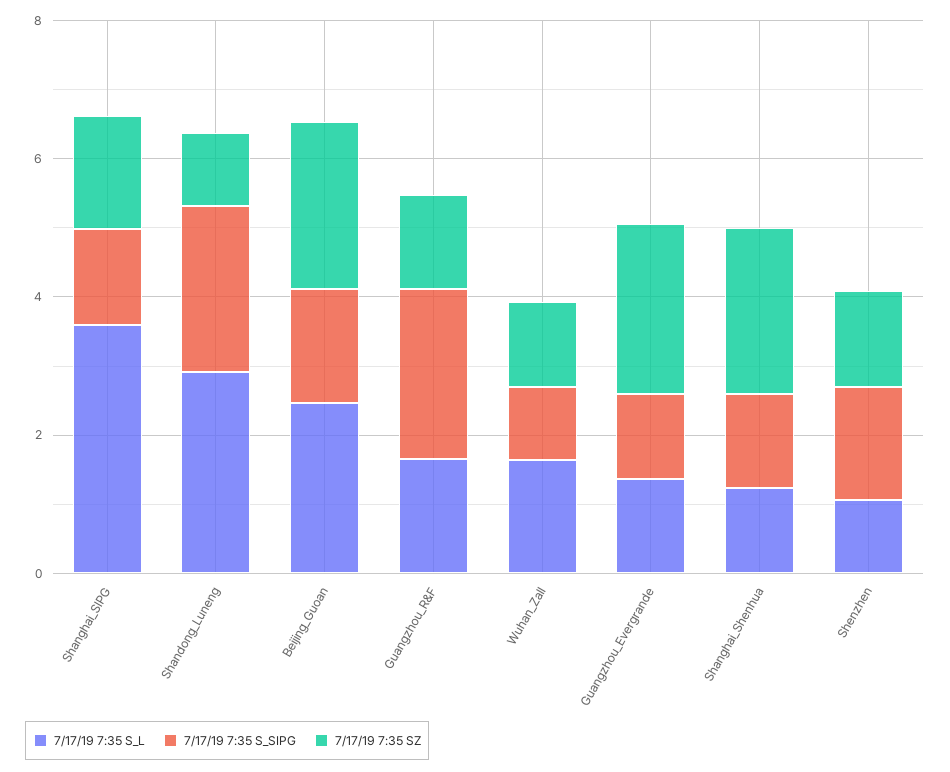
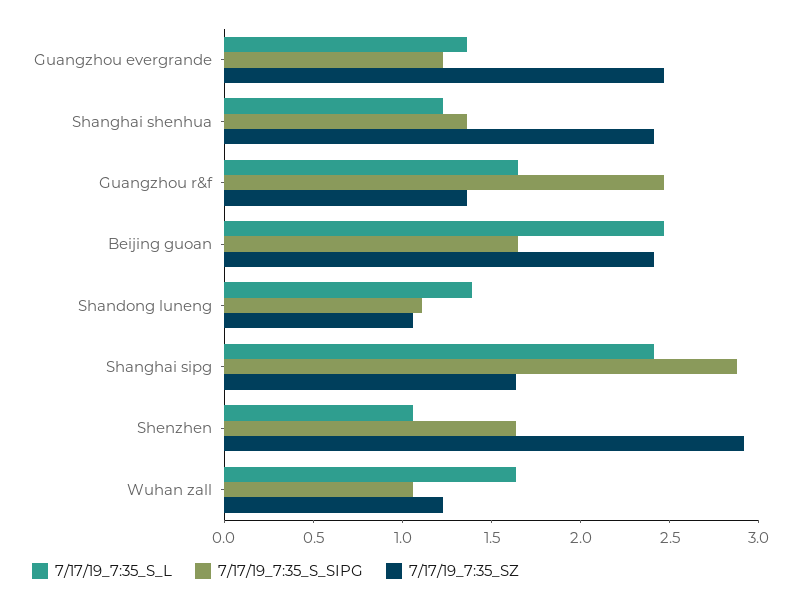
7/17/19 7:35 S_L, Shanghai_SIPG: 3.5 -> 2.4
7/17/19 7:35 S_SIPG, Shanghai_SIPG: 1.5 -> 2.9
7/17/19 7:35 S_L, Shandong_Luneng: 3 -> 1.4
7/17/19 7:35 S_SIPG, Shandong_Luneng: 2.5 -> 1.1
7/17/19 7:35 SZ, Shenzhen: 1.5 -> 2.9

